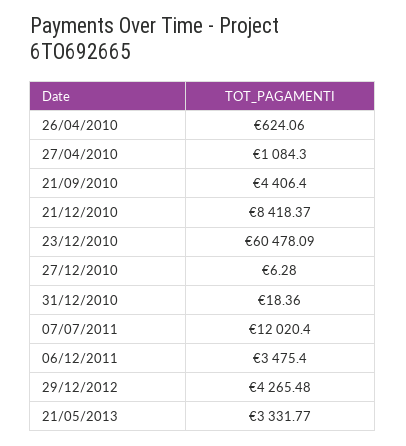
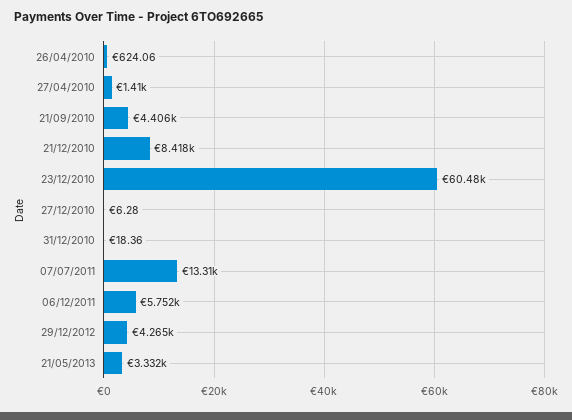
27/04/2010: 1084.3 -> 1410
07/07/2011: 12020.4 -> 13310
06/12/2011: 3475.4 -> 5752

